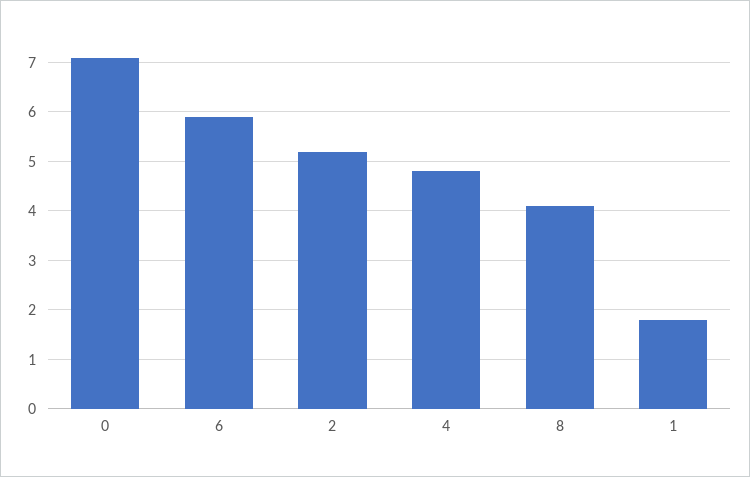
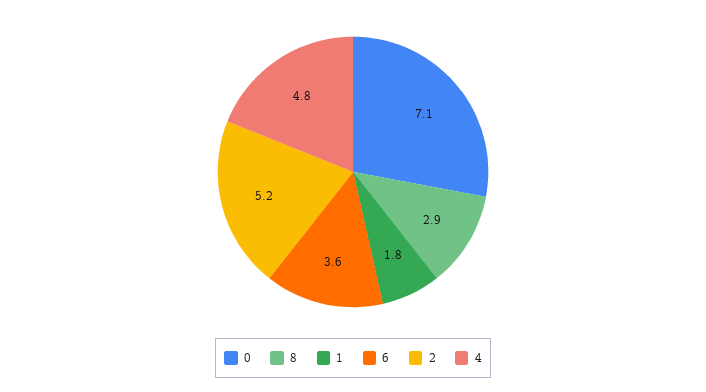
6: 6 -> 3.6
8: 4 -> 2.9

